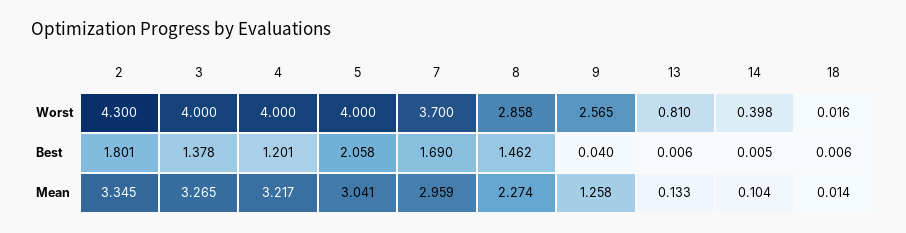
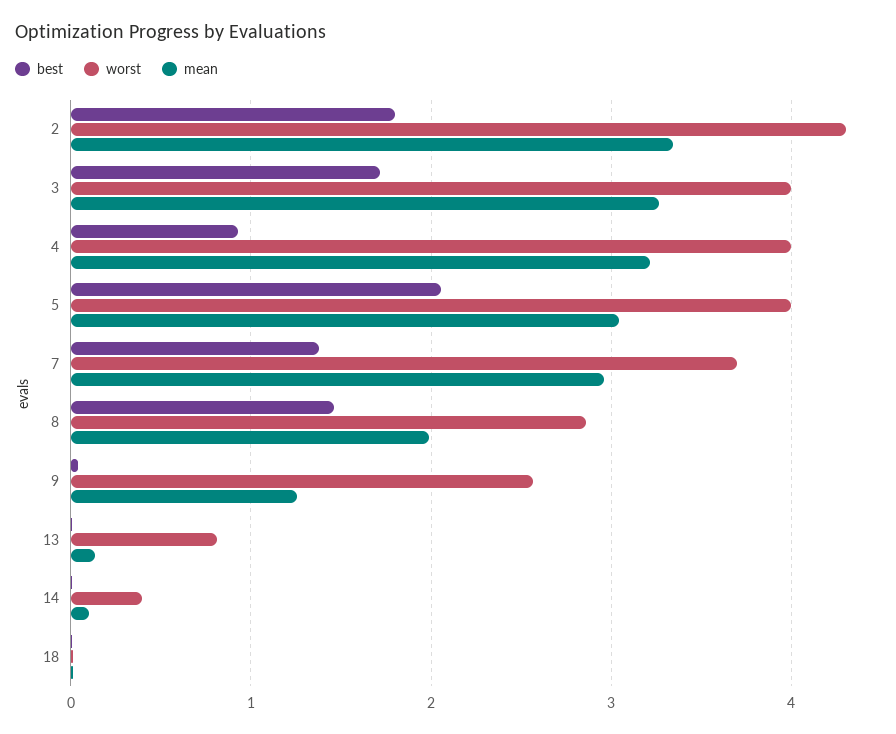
Best, 3: 1.378 -> 1.7
Best, 4: 1.201 -> 0.9
Best, 7: 1.69 -> 1.4
Mean, 8: 2.274 -> 2

